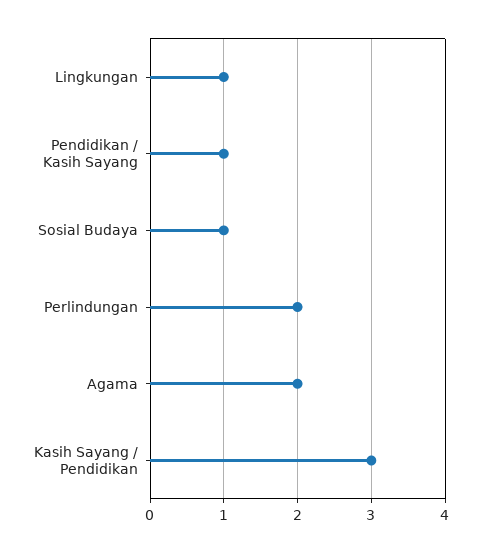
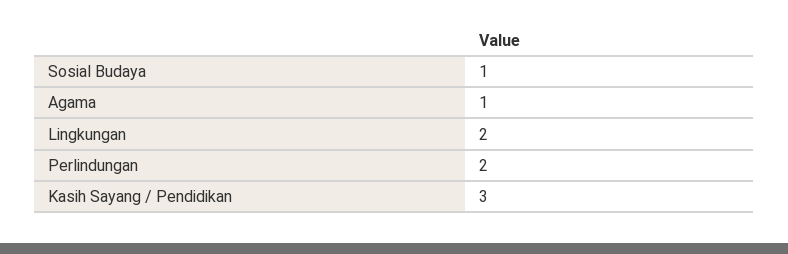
Lingkungan: 1 -> 2
Pendidikan / Kasih Sayang: 1 -> none
Agama: 2 -> 1

